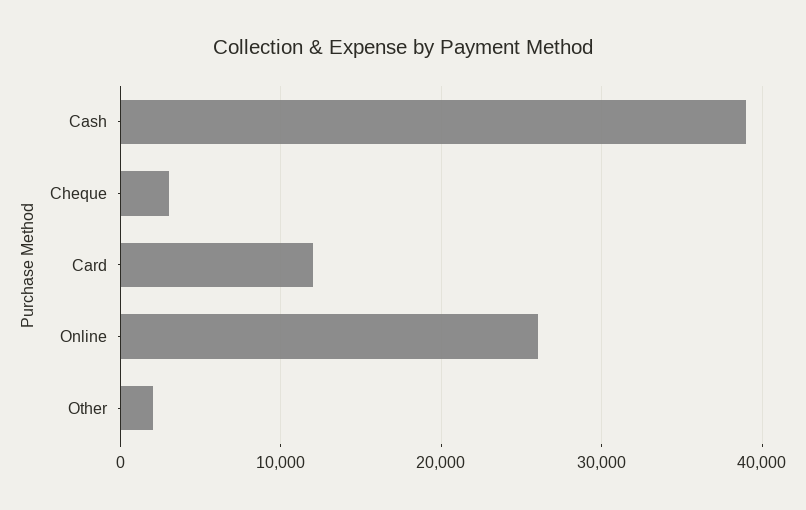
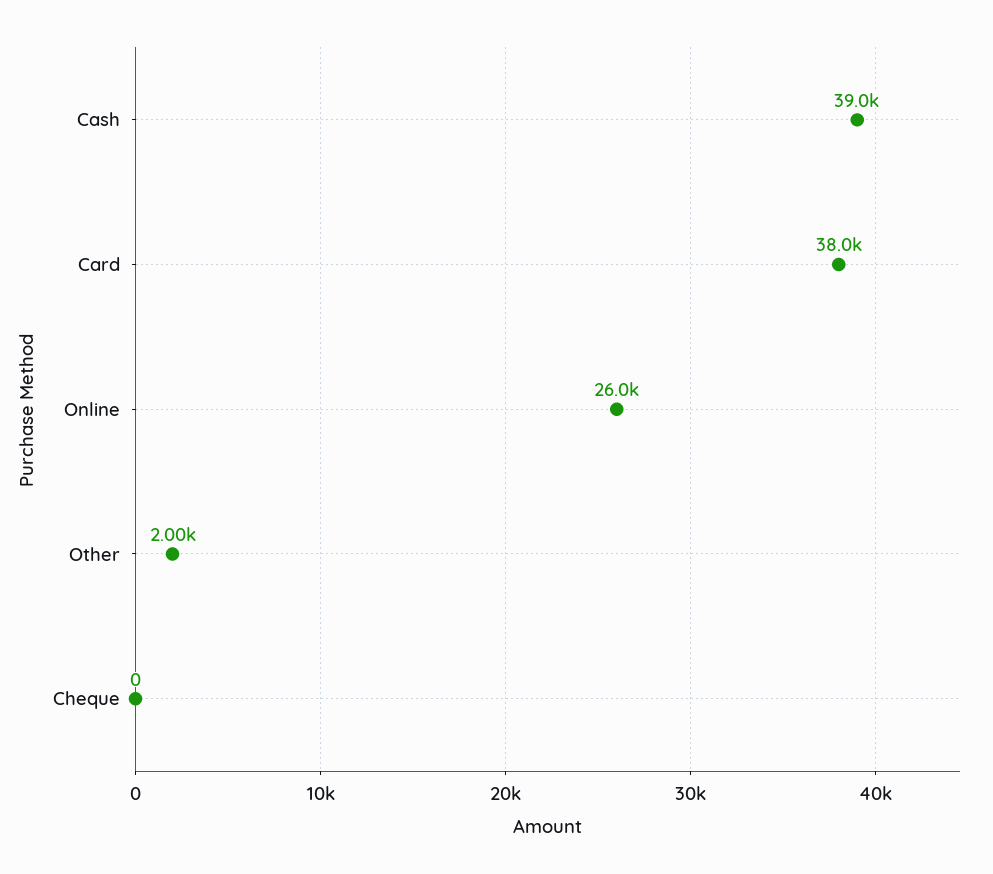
Cheque: 3000 -> 0
Card: 12000 -> 38000

